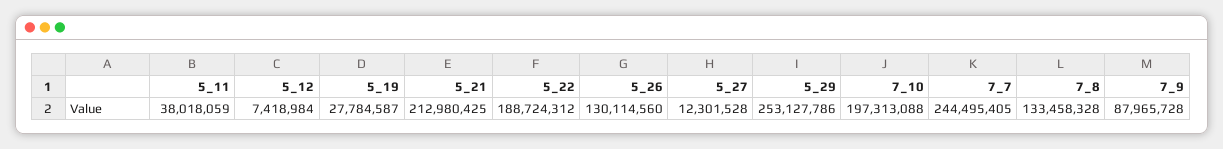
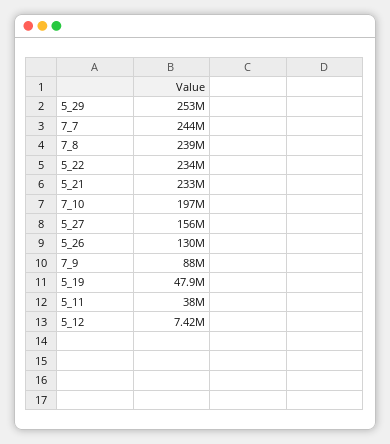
5_19: 27784587 -> 47900000
5_21: 212980425 -> 233000000
5_22: 188724312 -> 234000000
5_27: 12301528 -> 156000000
7_8: 133458328 -> 239000000

